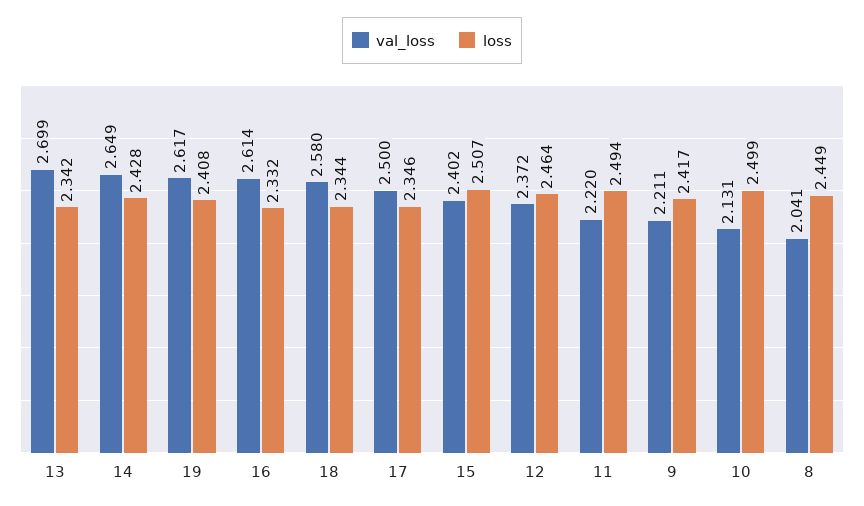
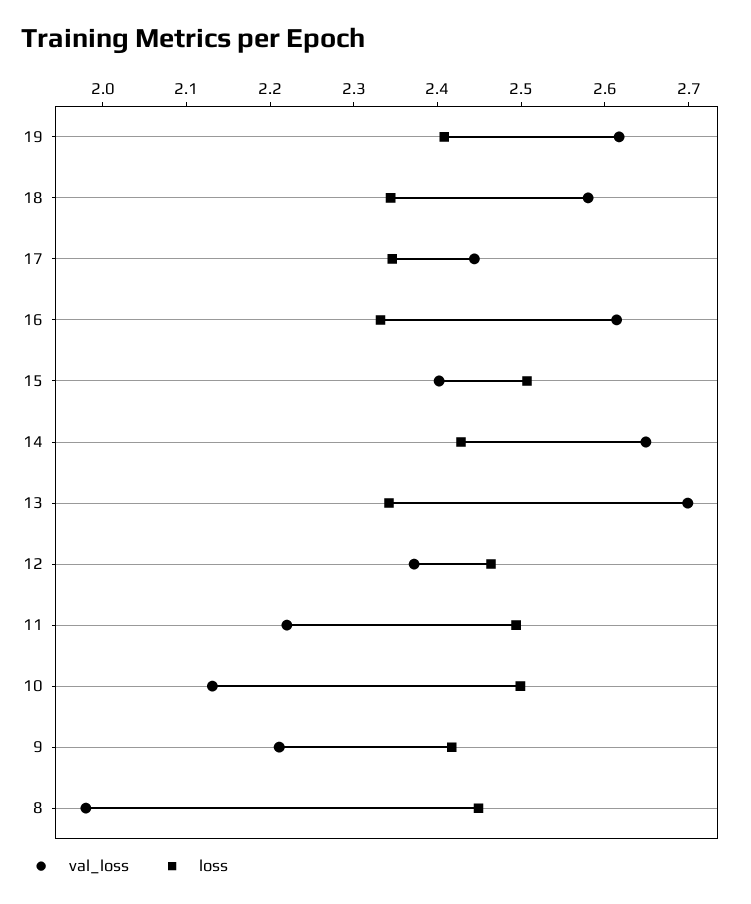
val_loss, 17: 2.5 -> 2.44
val_loss, 8: 2.041 -> 1.98

